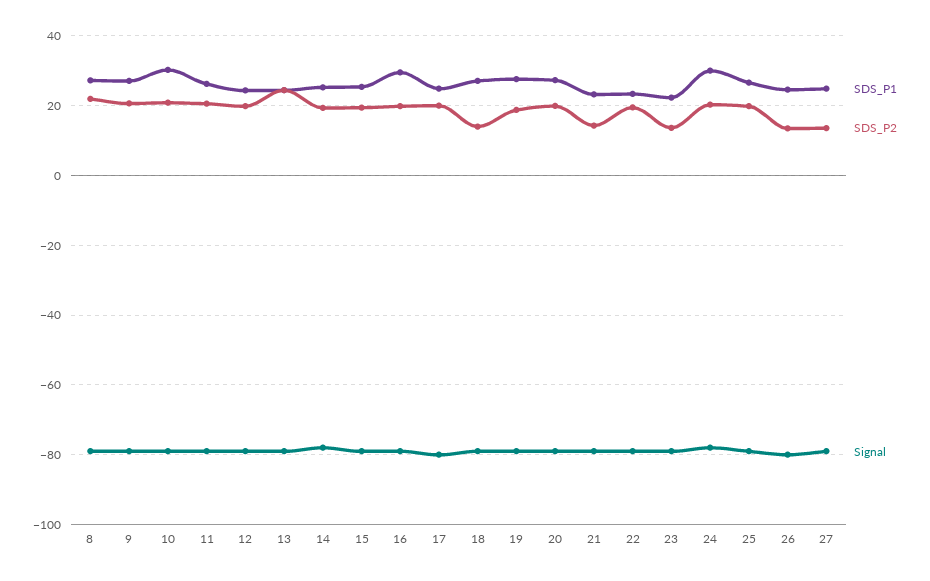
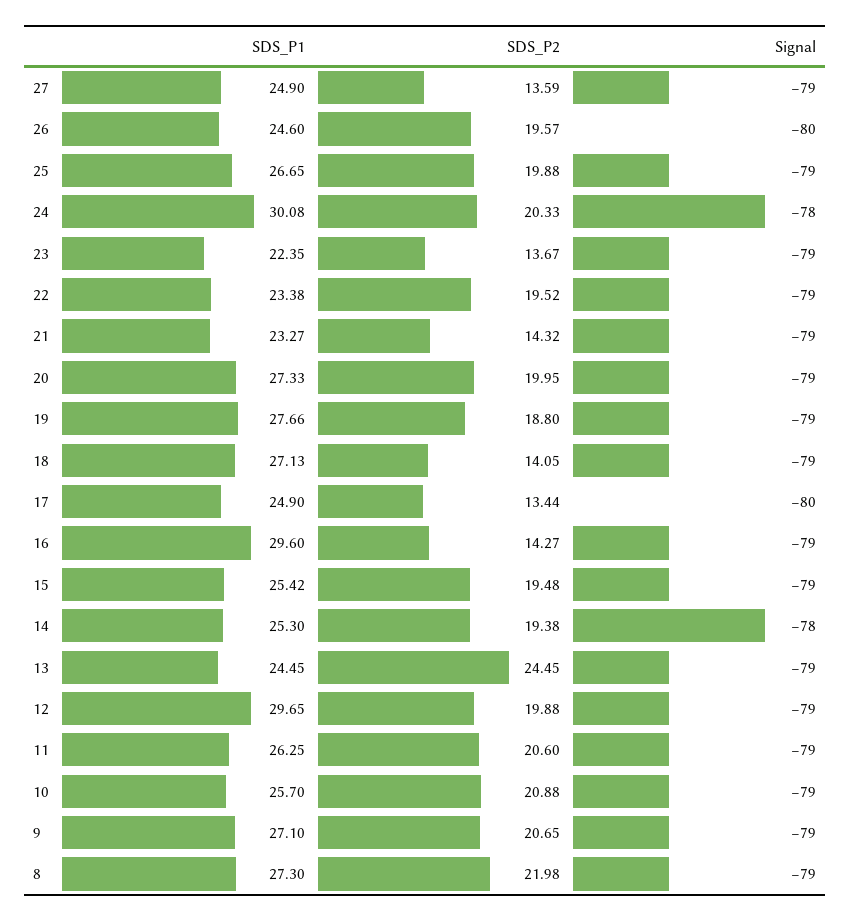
SDS_P1, 10: 30 -> 25.7
SDS_P1, 12: 24 -> 29.65
SDS_P2, 16: 20 -> 14.27
SDS_P2, 17: 20 -> 13.44
SDS_P2, 26: 14 -> 19.57

